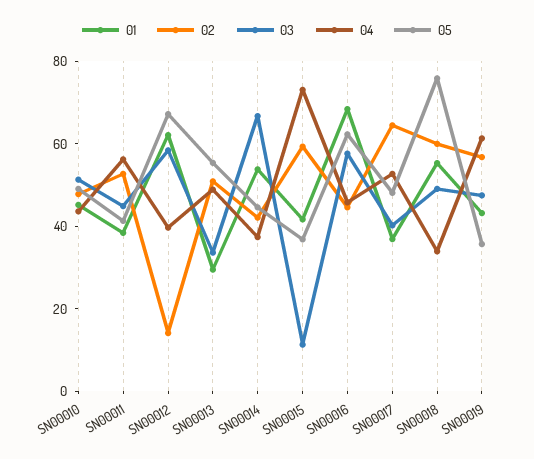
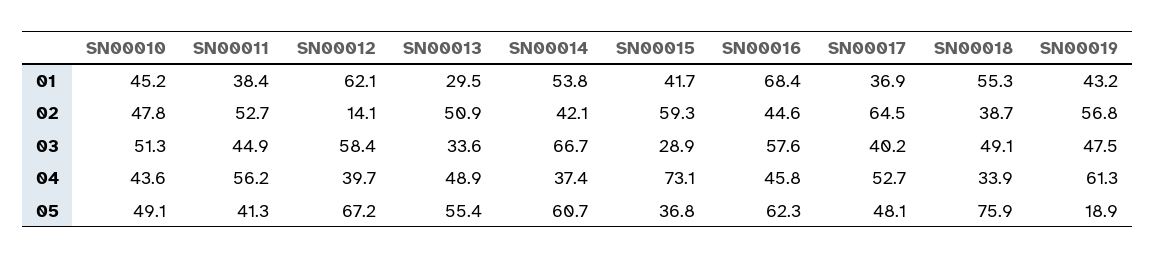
05, SN00014: 45 -> 60.7
03, SN00015: 10 -> 28.9
02, SN00018: 60 -> 38.7
05, SN00019: 35 -> 18.9

